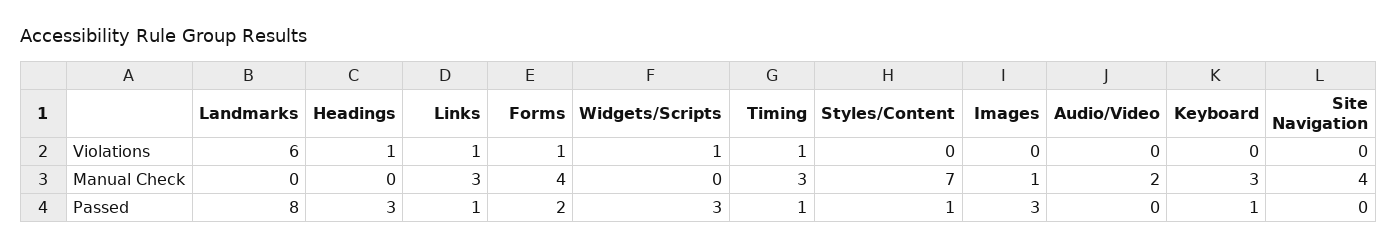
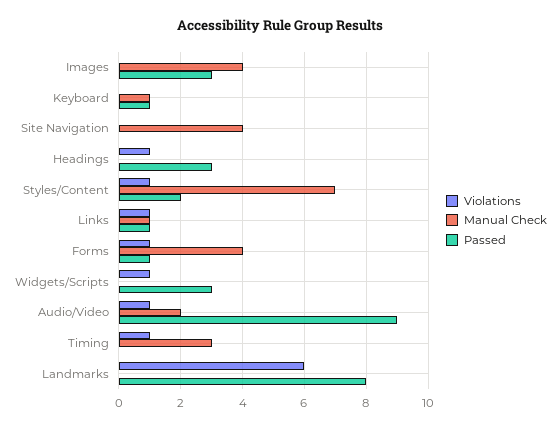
Violations, Styles/Content: 0 -> 1
Violations, Audio/Video: 0 -> 1
Manual Check, Links: 3 -> 1
Manual Check, Images: 1 -> 4
Manual Check, Keyboard: 3 -> 1
Passed, Forms: 2 -> 1
Passed, Timing: 1 -> 0
Passed, Styles/Content: 1 -> 2
Passed, Audio/Video: 0 -> 9

